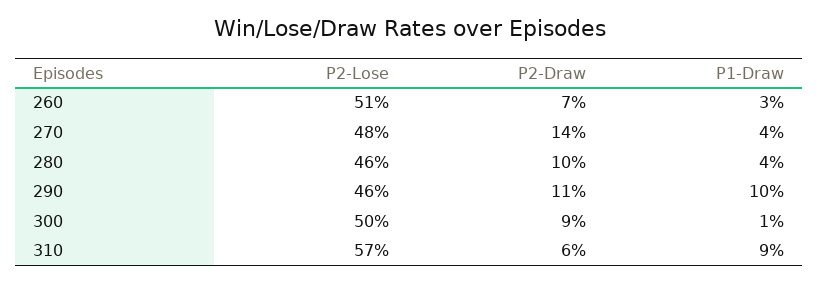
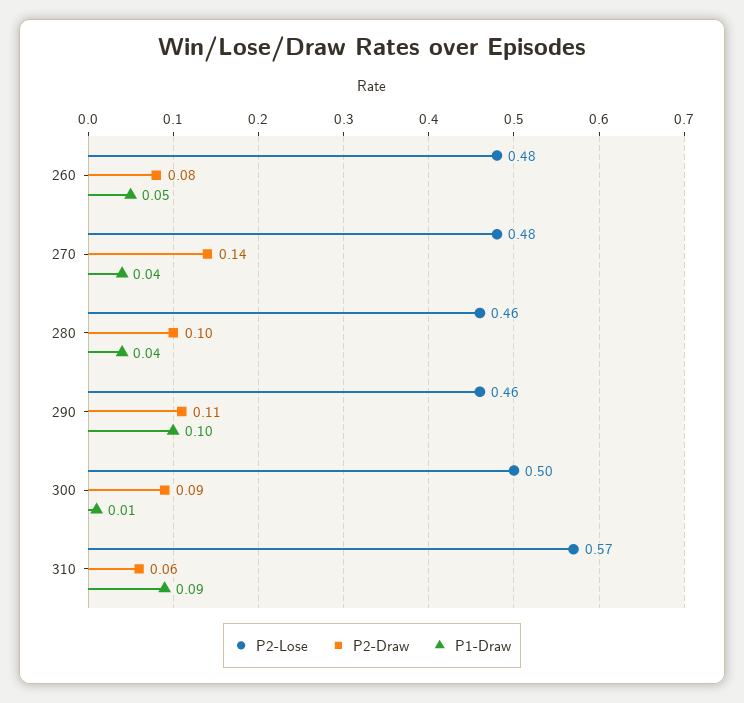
P2-Lose, 260: 0.51 -> 0.48
P2-Draw, 260: 0.07 -> 0.08
P1-Draw, 260: 0.03 -> 0.05

